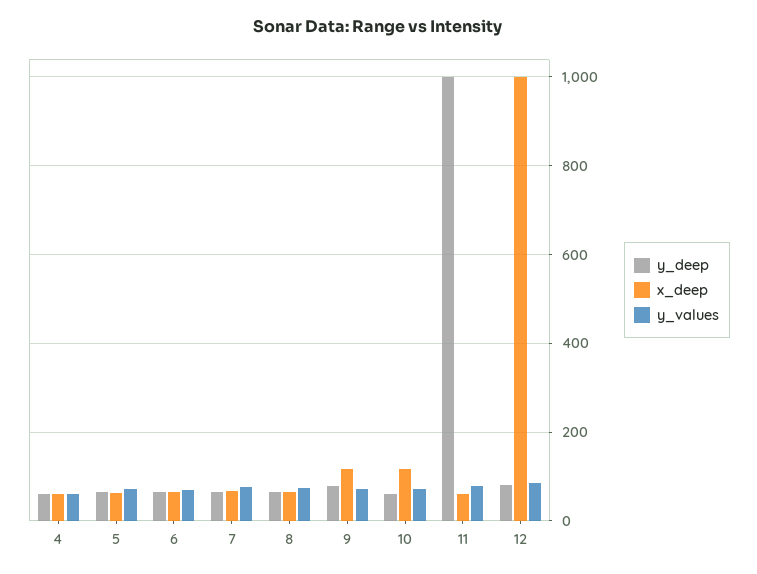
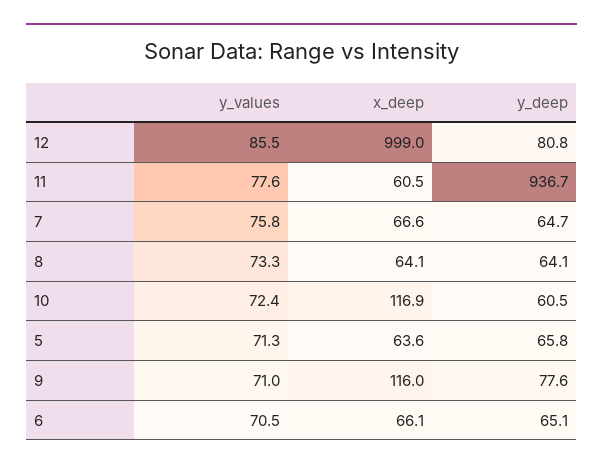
y_deep, 4: 60 -> none
x_deep, 4: 60 -> none
y_values, 4: 60 -> none
y_deep, 11: 1000 -> 936.7

